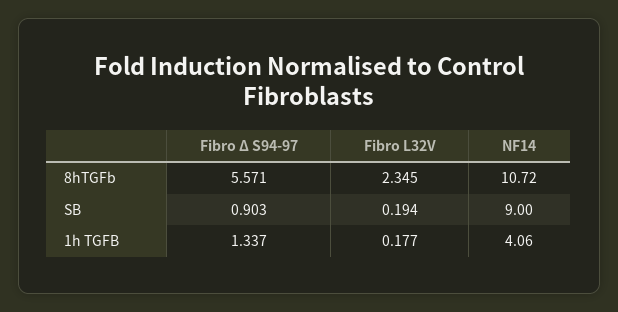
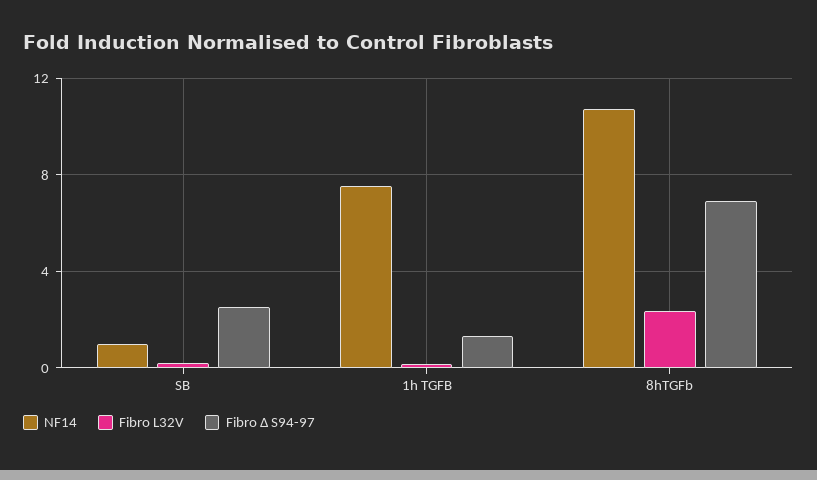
Fibro Δ S94-97, 8hTGFb: 5.571 -> 7
Fibro Δ S94-97, SB: 0.903 -> 2.5
NF14, SB: 9 -> 1
NF14, 1h TGFB: 4.06 -> 7.5

